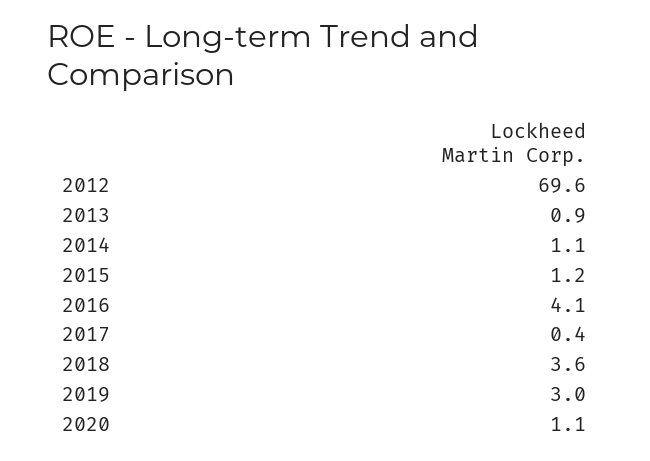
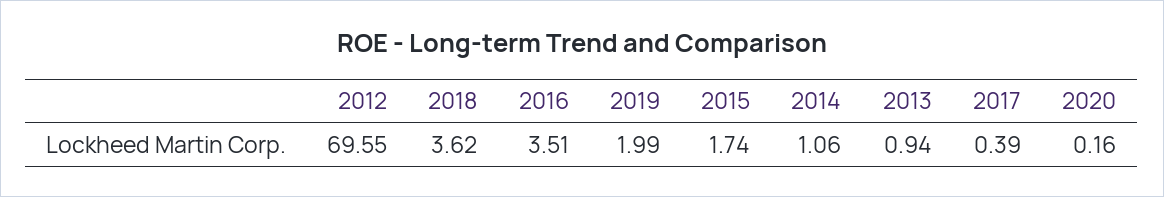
2015: 1.2 -> 1.74
2016: 4.1 -> 3.51
2019: 3 -> 1.99
2020: 1.1 -> 0.16

